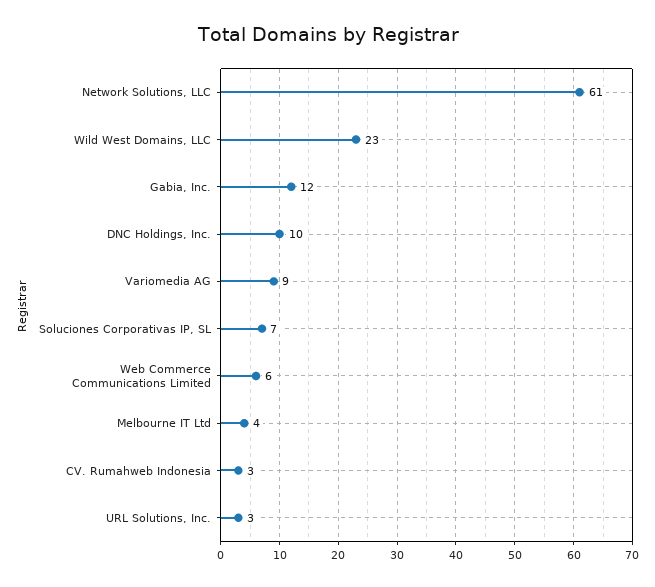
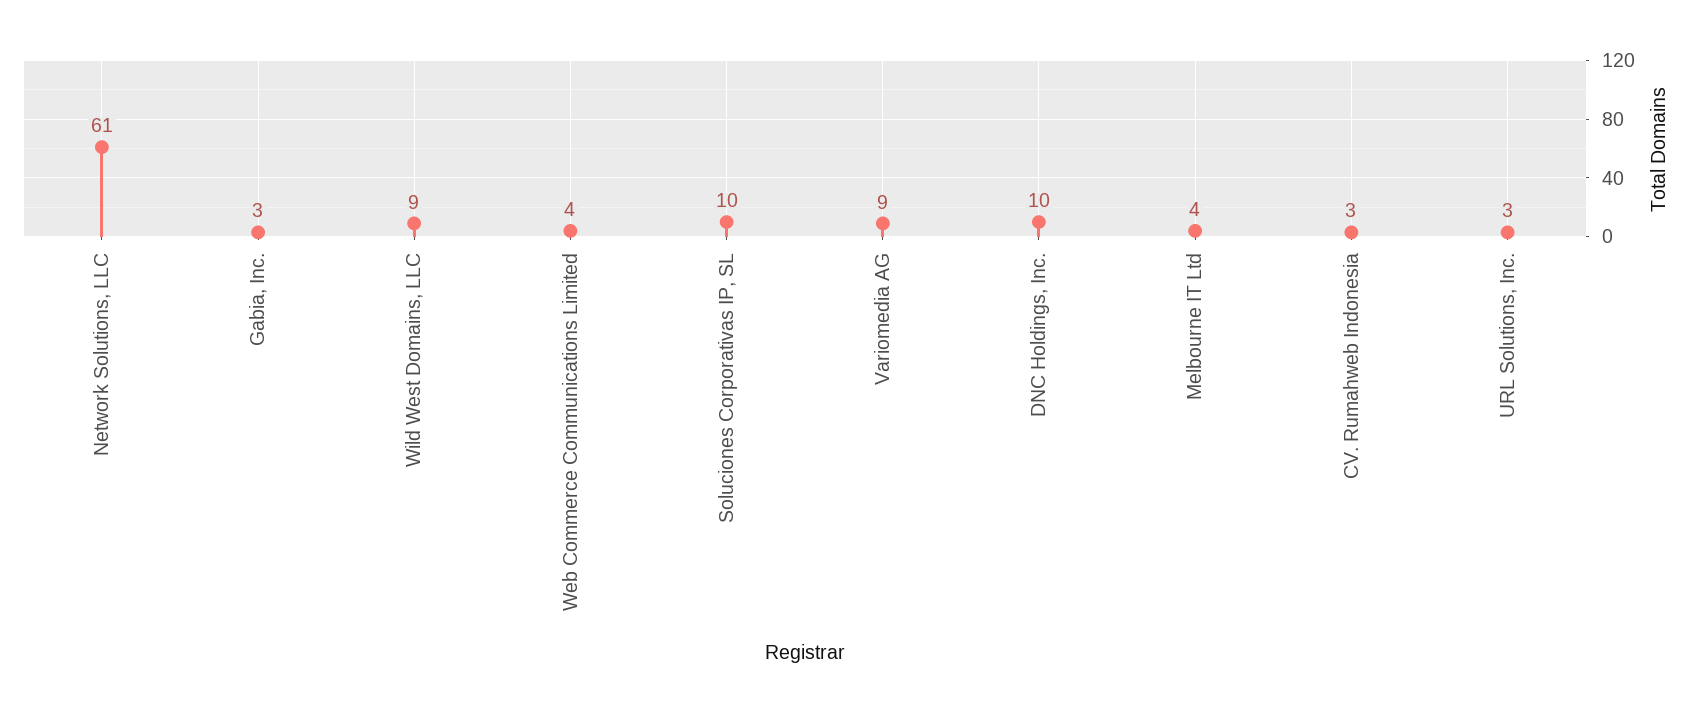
Wild West Domains, LLC: 23 -> 9
Gabia, Inc.: 12 -> 3
Soluciones Corporativas IP, SL: 7 -> 10
Web Commerce Communications Limited: 6 -> 4

